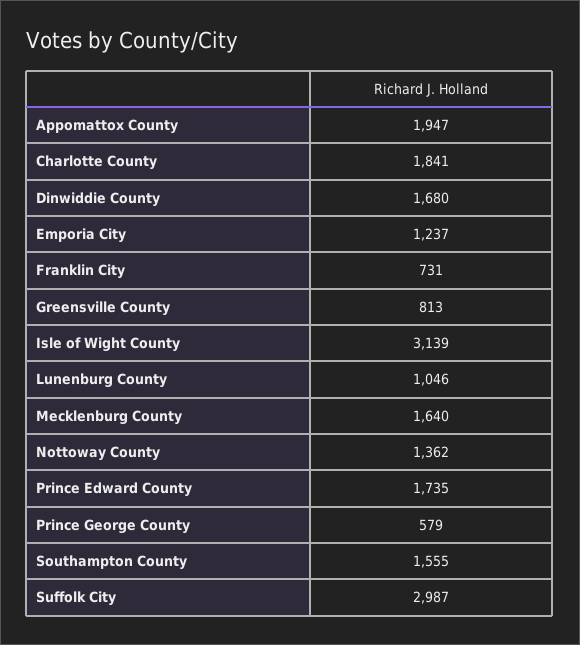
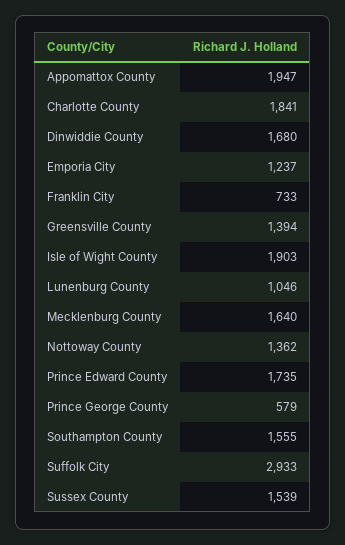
Franklin City: 731 -> 733
Greensville County: 813 -> 1394
Isle of Wight County: 3139 -> 1903
Suffolk City: 2987 -> 2933
Sussex County: none -> 1539

